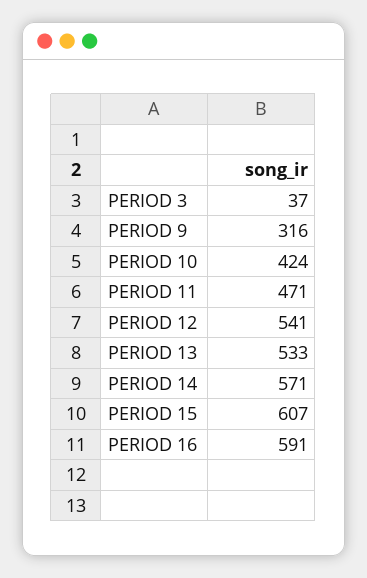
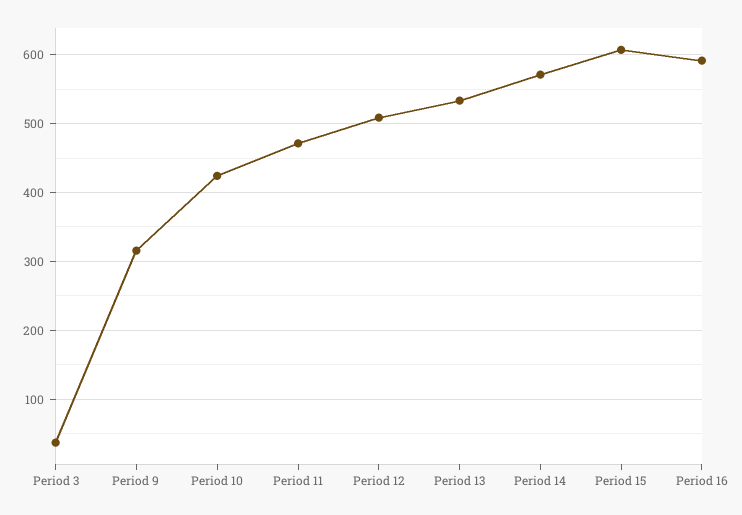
PERIOD 12: 541 -> 510

